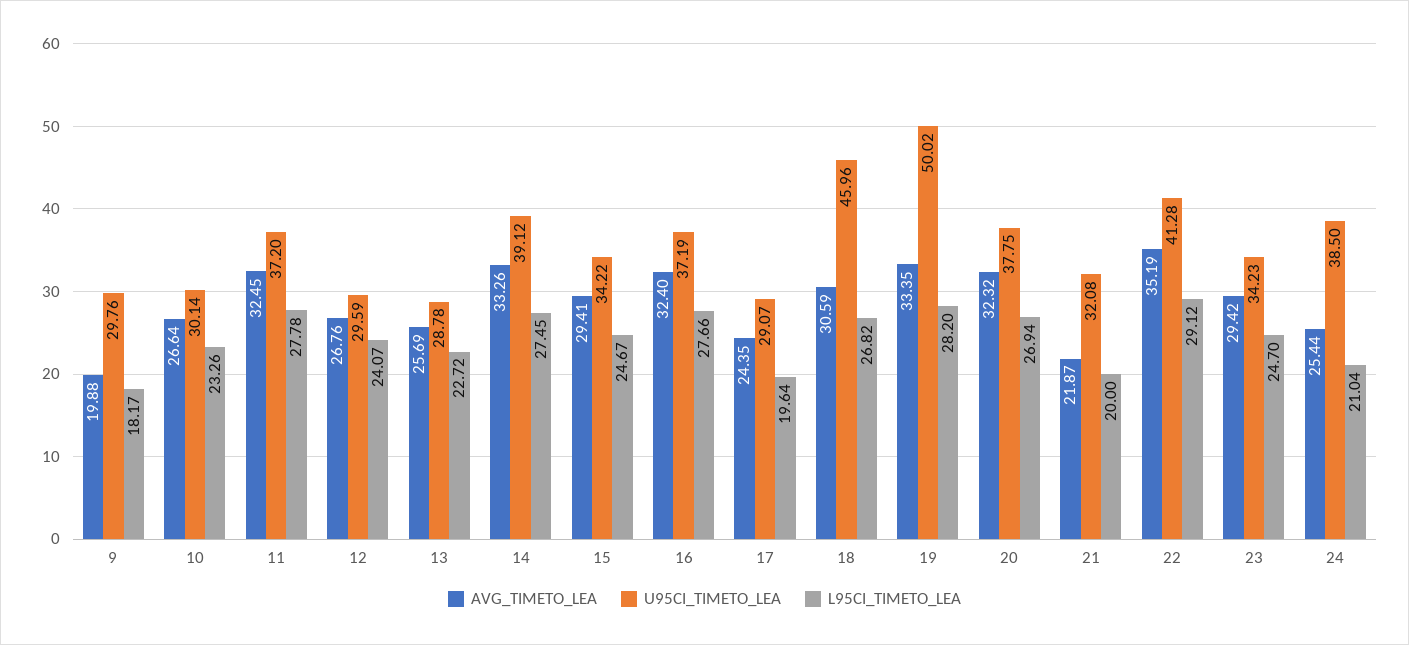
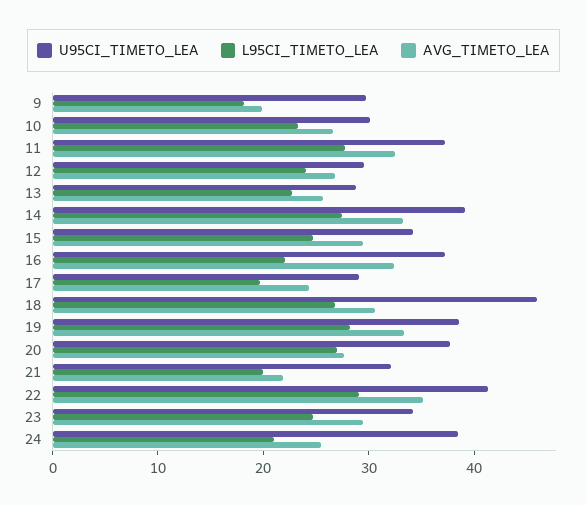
L95CI_TIMETO_LEA, 16: 27.66 -> 22
U95CI_TIMETO_LEA, 19: 50.02 -> 38
AVG_TIMETO_LEA, 20: 32.32 -> 28

